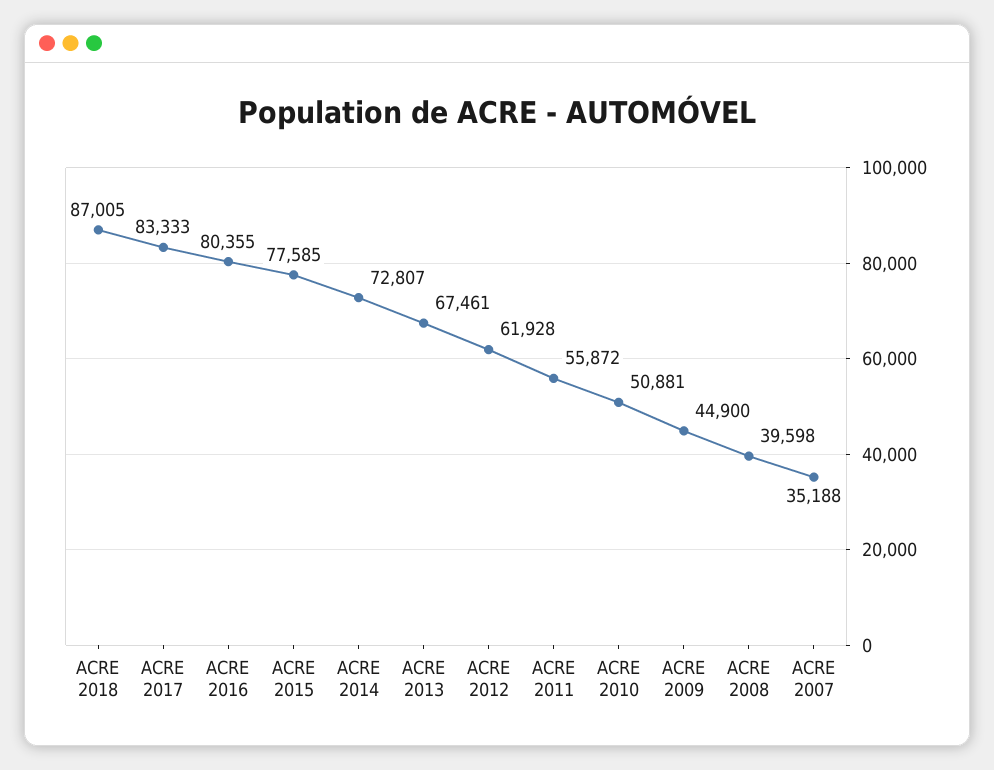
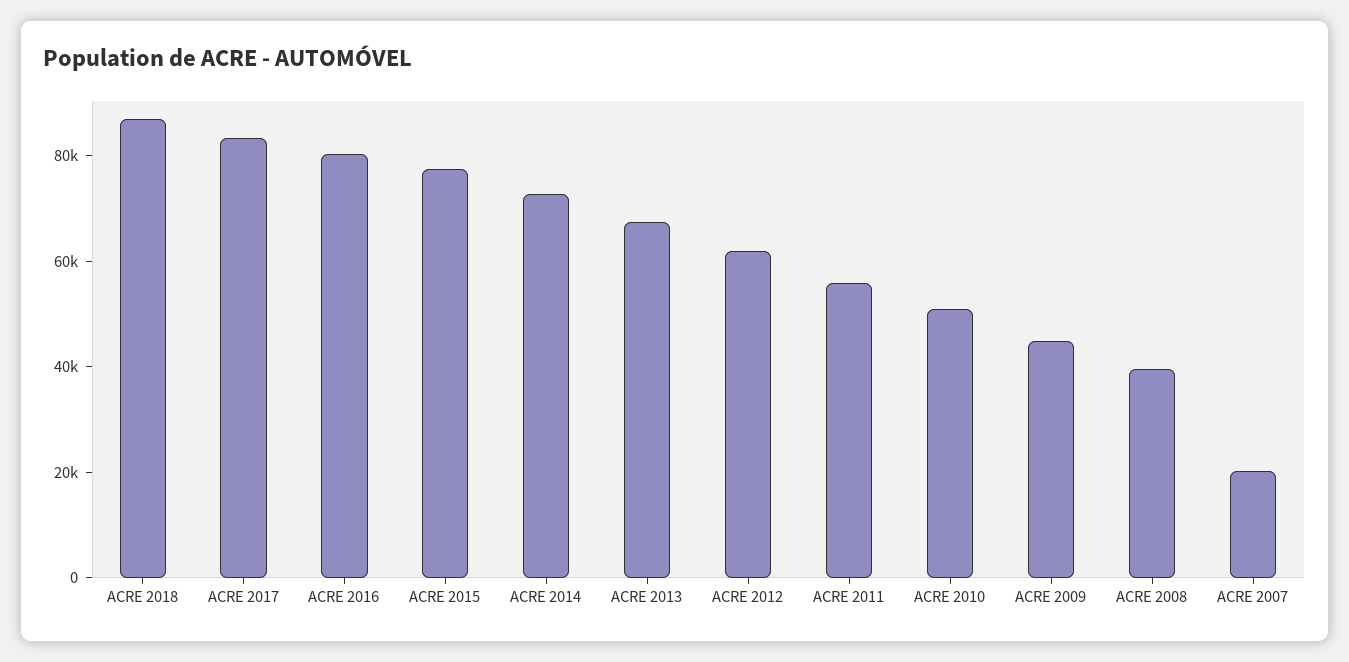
ACRE 2007: 35188 -> 20000

